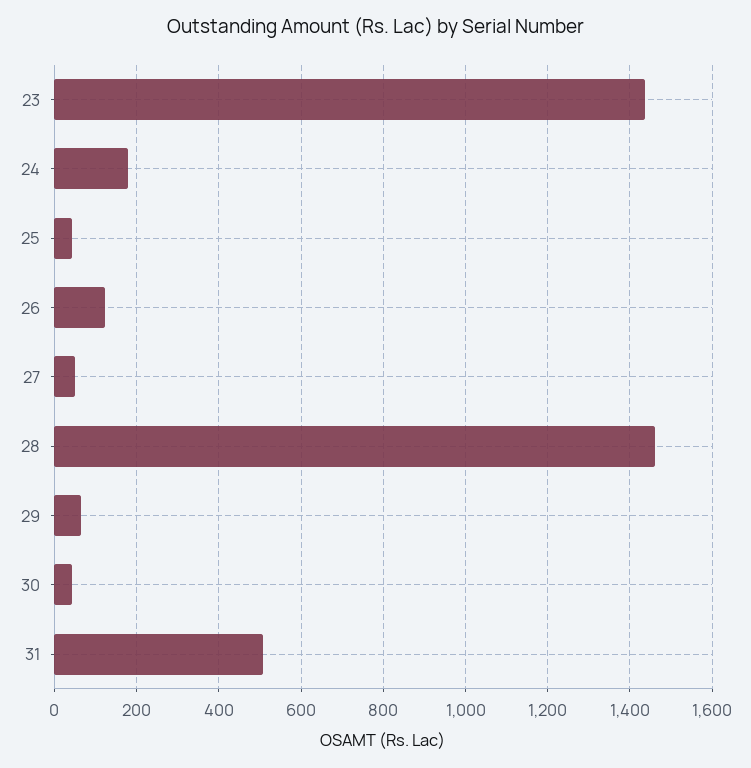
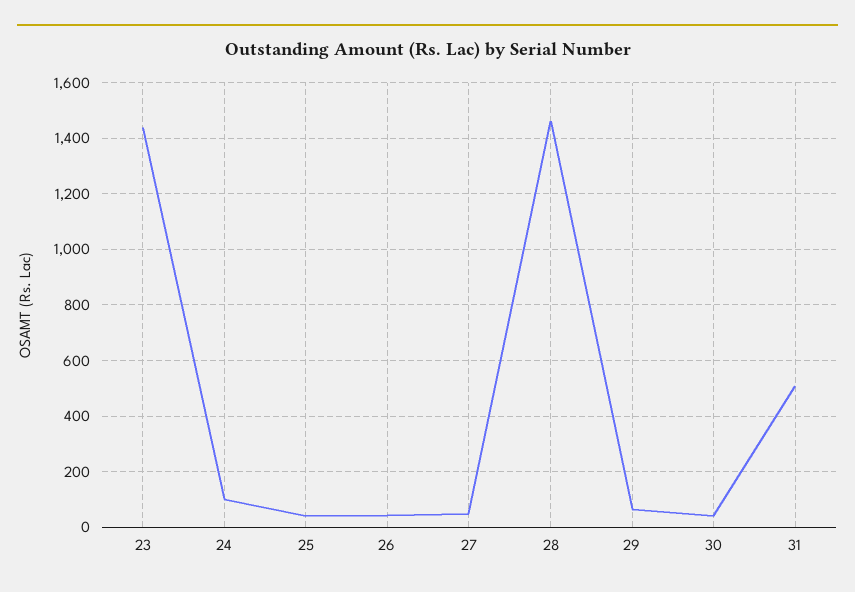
24: 180 -> 100
26: 120 -> 50

